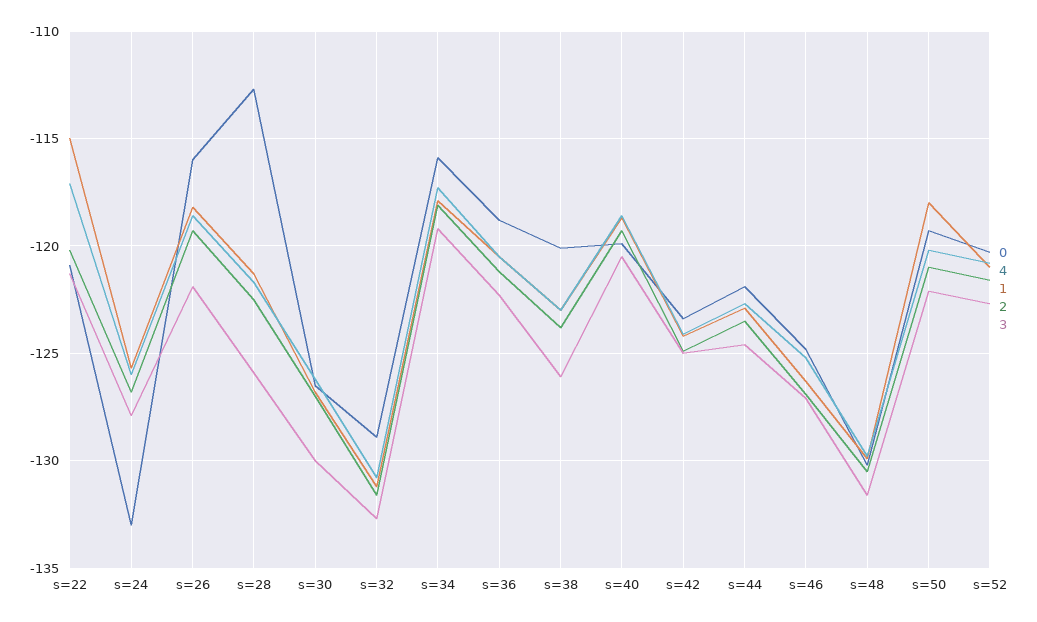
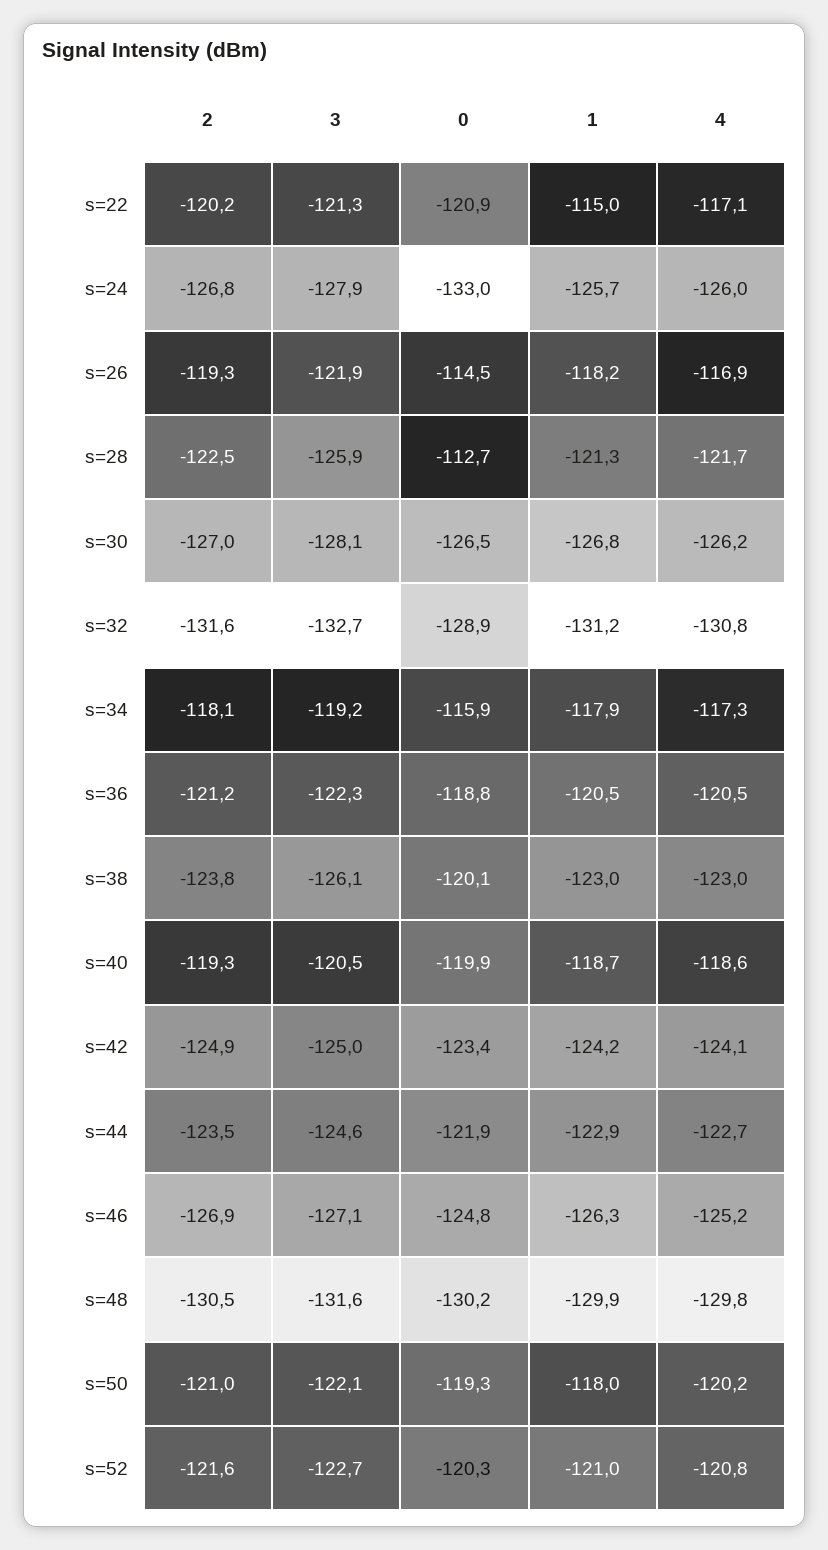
0, s=26: -116 -> -114.5
4, s=26: -118.5 -> -116.9
3, s=30: -130 -> -128.1

